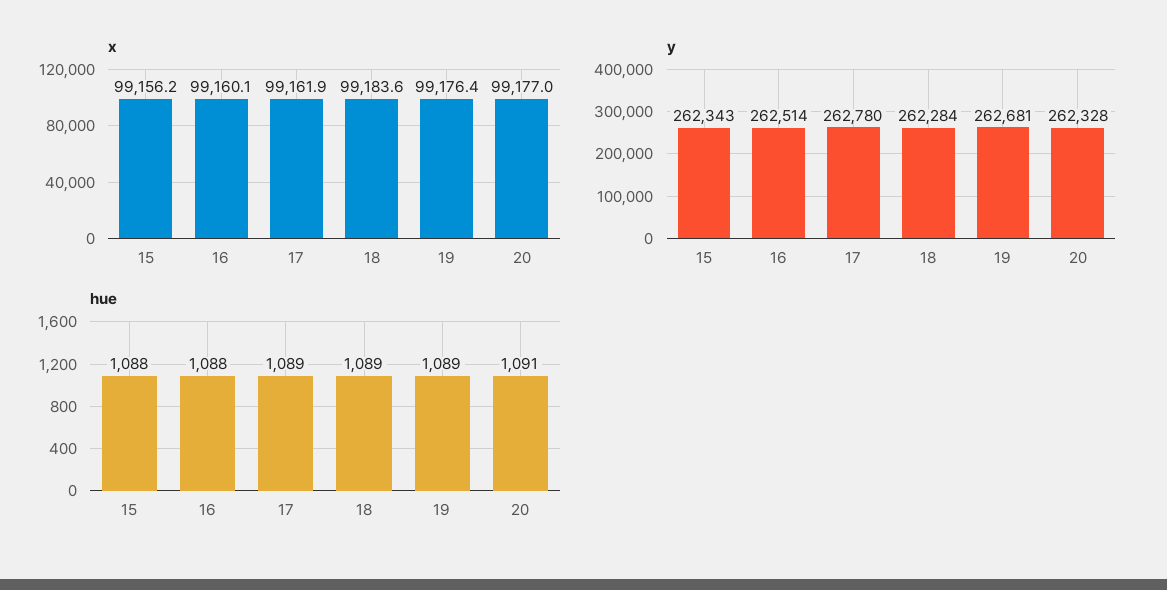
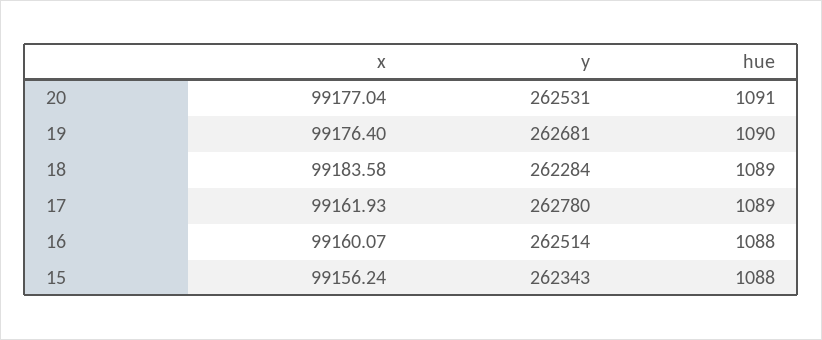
y, 20: 262328 -> 262531
hue, 19: 1089 -> 1090

